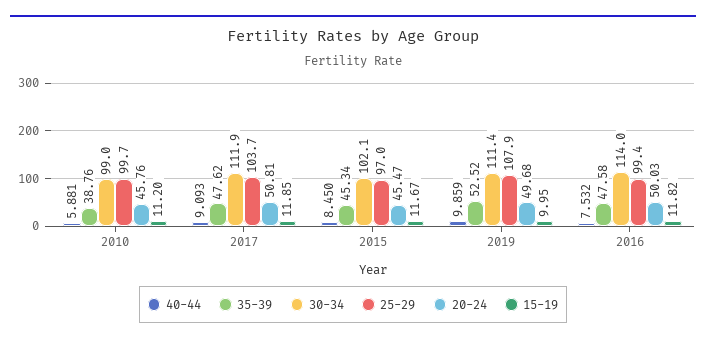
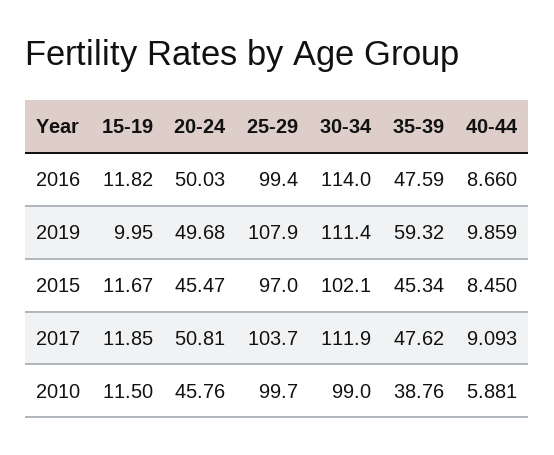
15-19, 2010: 11.2 -> 11.5
35-39, 2019: 52.52 -> 59.32
40-44, 2016: 7.532 -> 8.66
35-39, 2016: 47.58 -> 47.59

